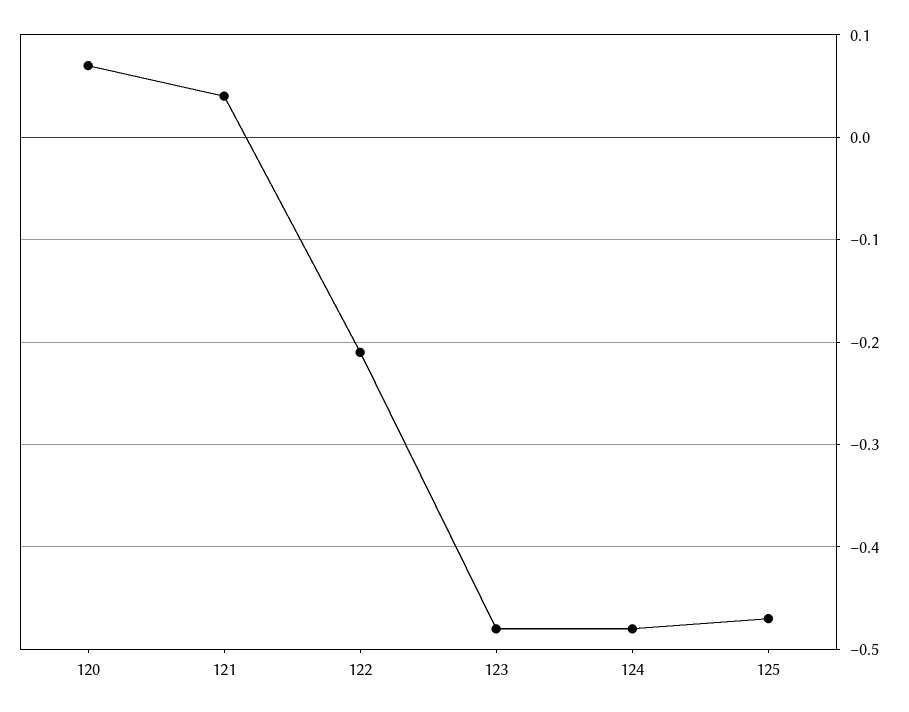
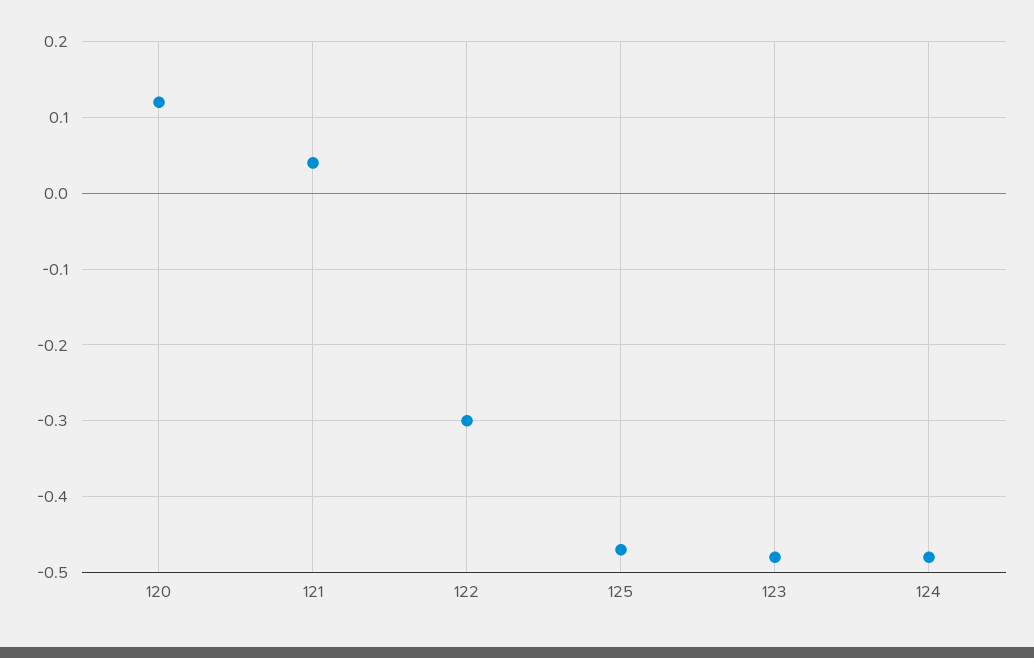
120: 0.07 -> 0.12
122: -0.21 -> -0.3

